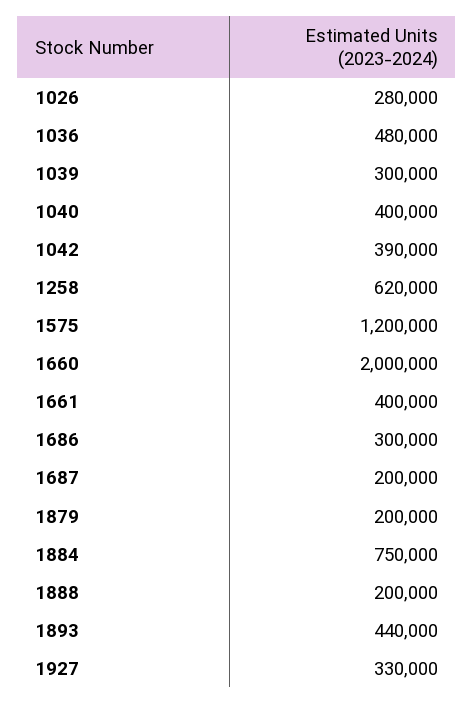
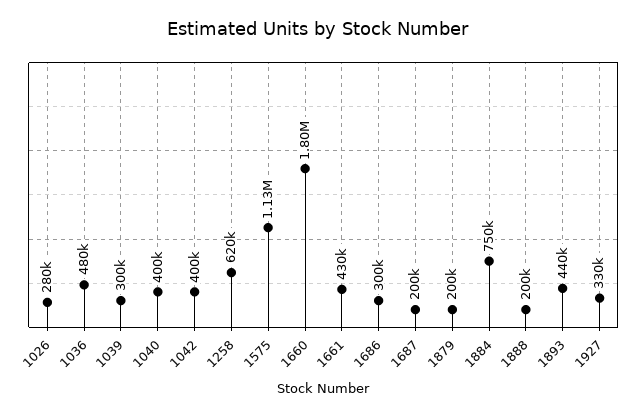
1042: 390000 -> 400000
1575: 1200000 -> 1130000
1660: 2000000 -> 1800000
1661: 400000 -> 430000

